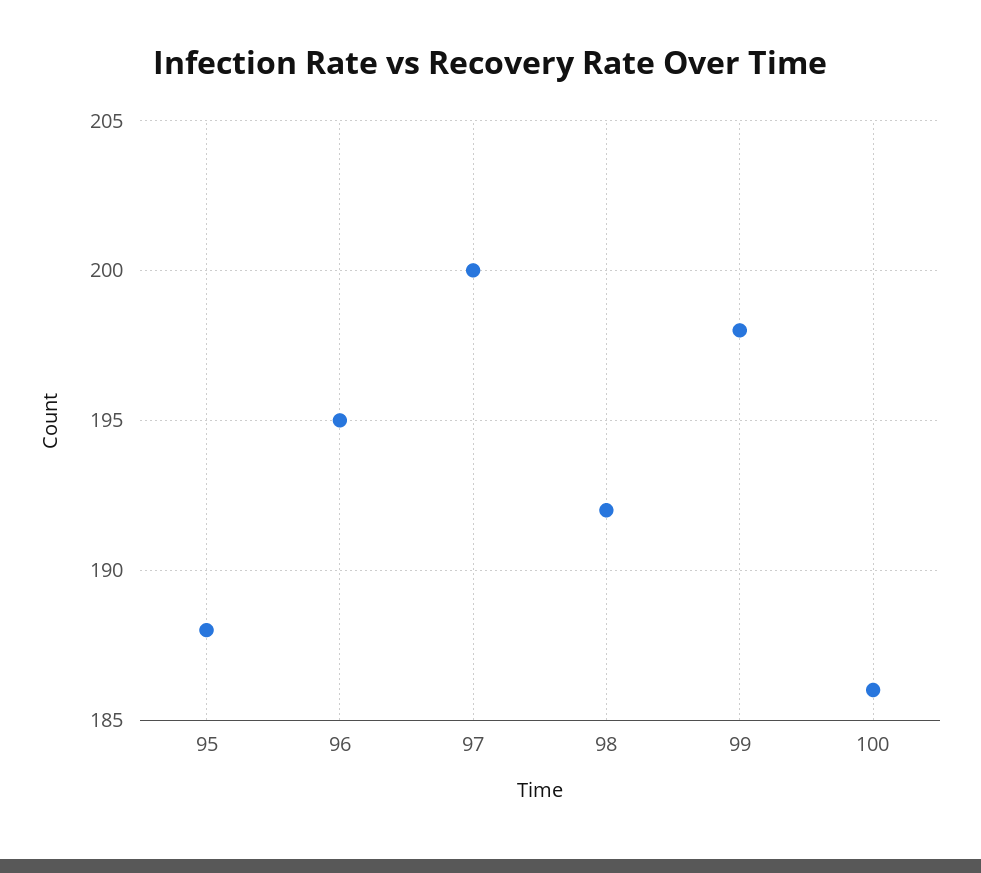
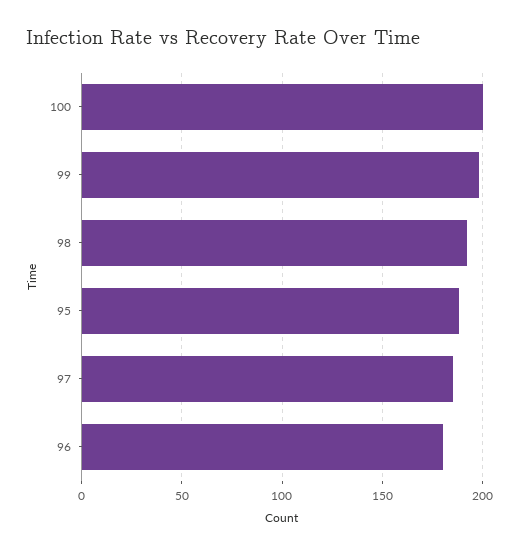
96: 195 -> 180
97: 200 -> 185
100: 186 -> 200

